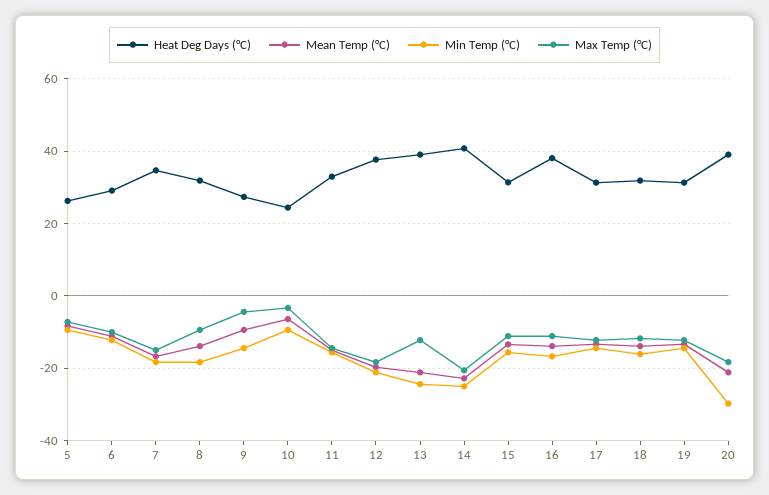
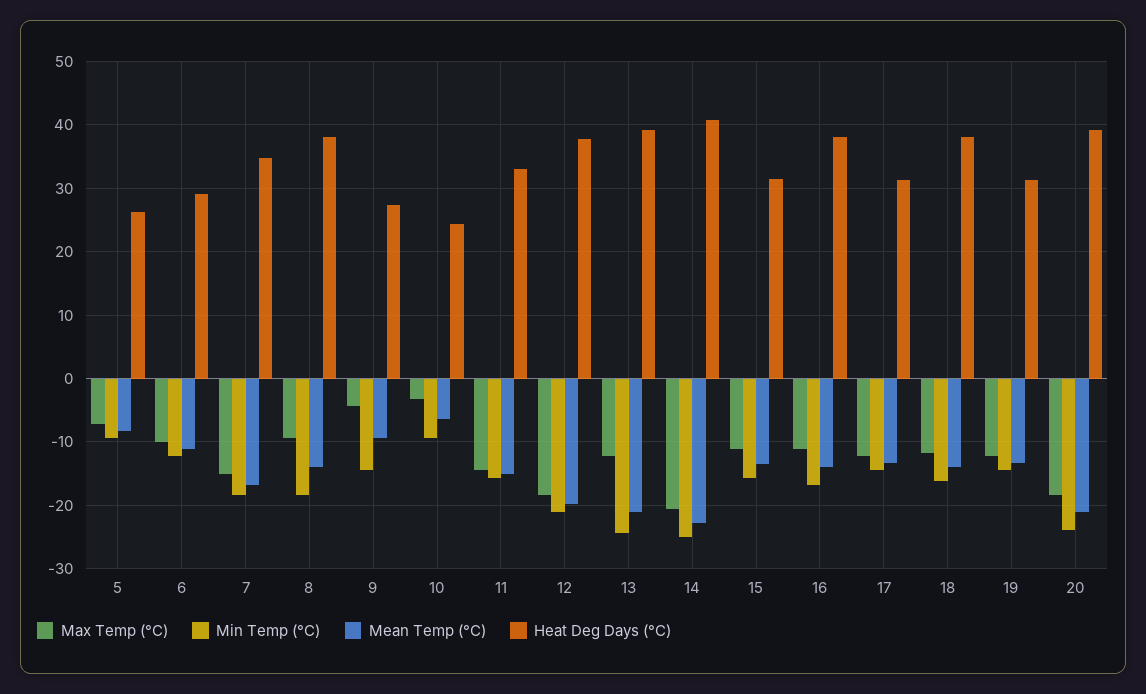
Heat Deg Days (°C), 8: 32 -> 38
Heat Deg Days (°C), 18: 32 -> 38
Min Temp (°C), 20: -30 -> -24

